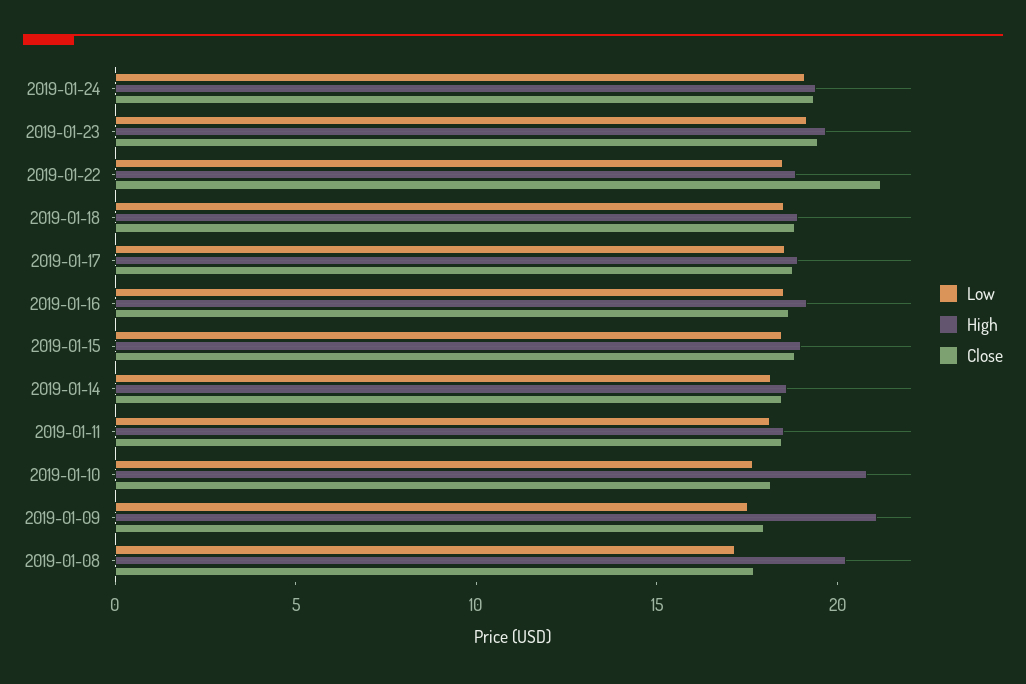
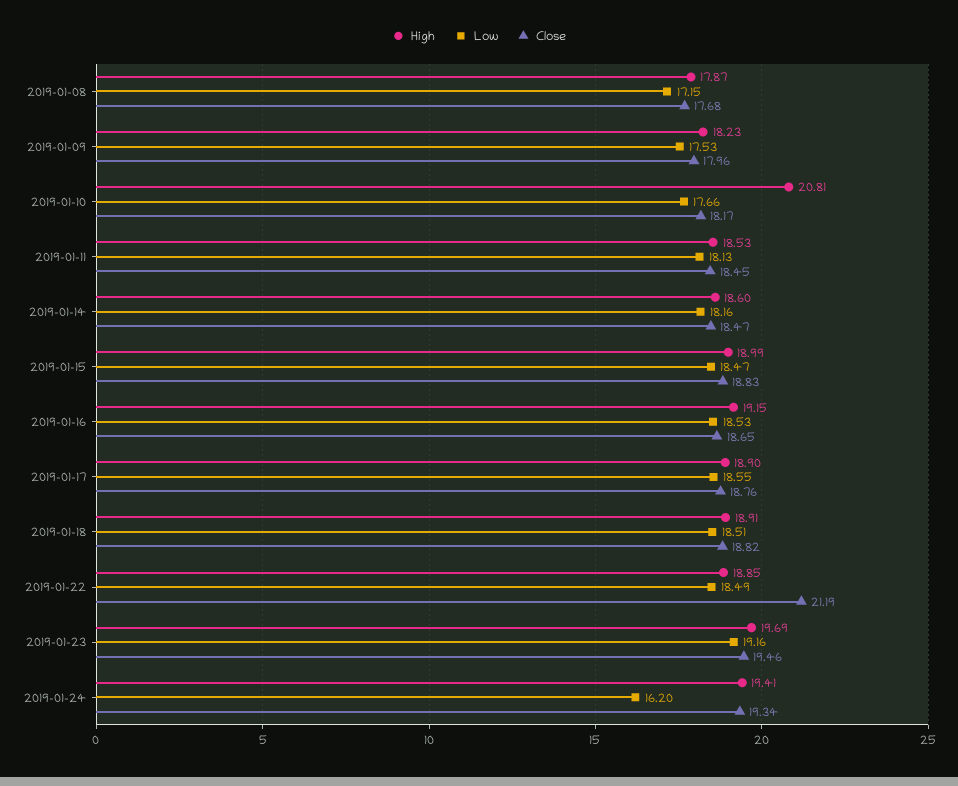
Low, 2019-01-24: 19 -> 16.2
High, 2019-01-09: 21 -> 18.23
High, 2019-01-08: 20 -> 17.87

